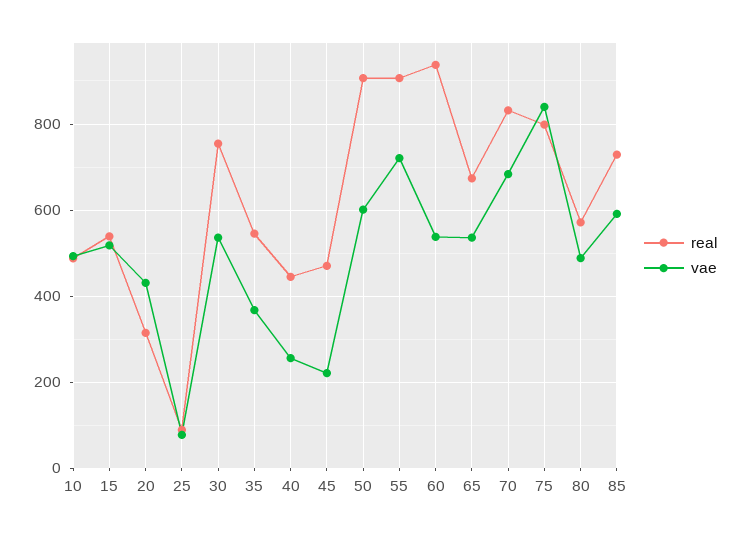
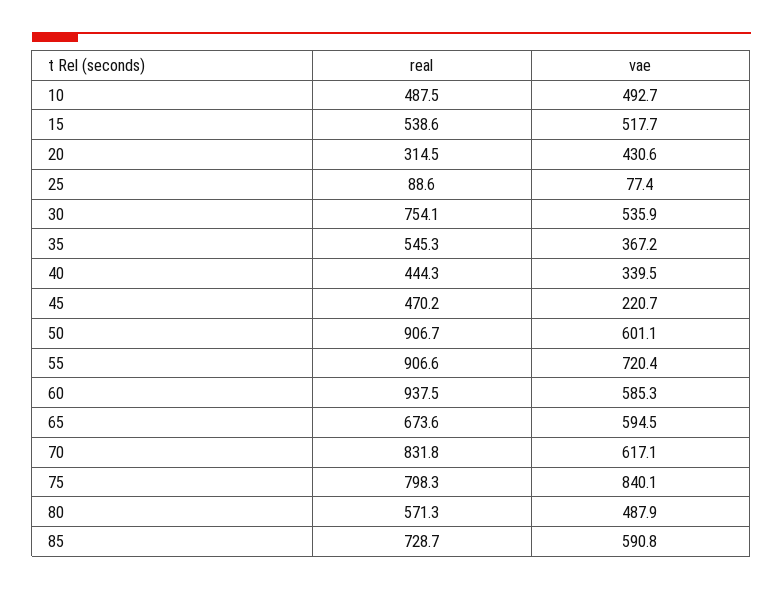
vae, 40: 260 -> 339.5
vae, 60: 540 -> 585.3
vae, 65: 540 -> 594.5
vae, 70: 680 -> 617.1

